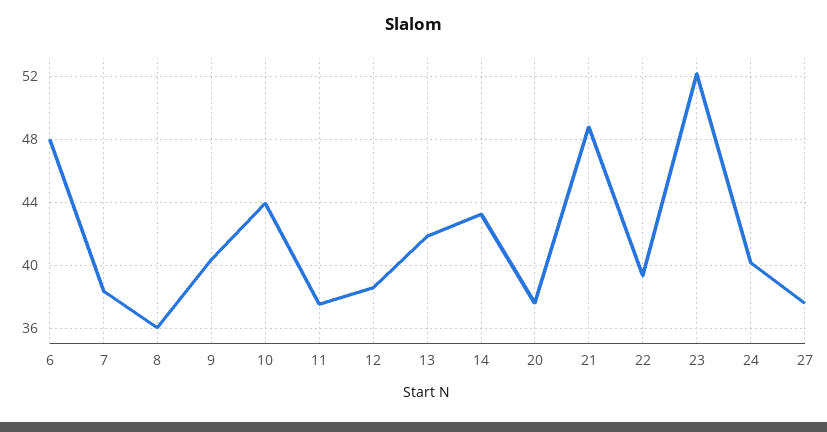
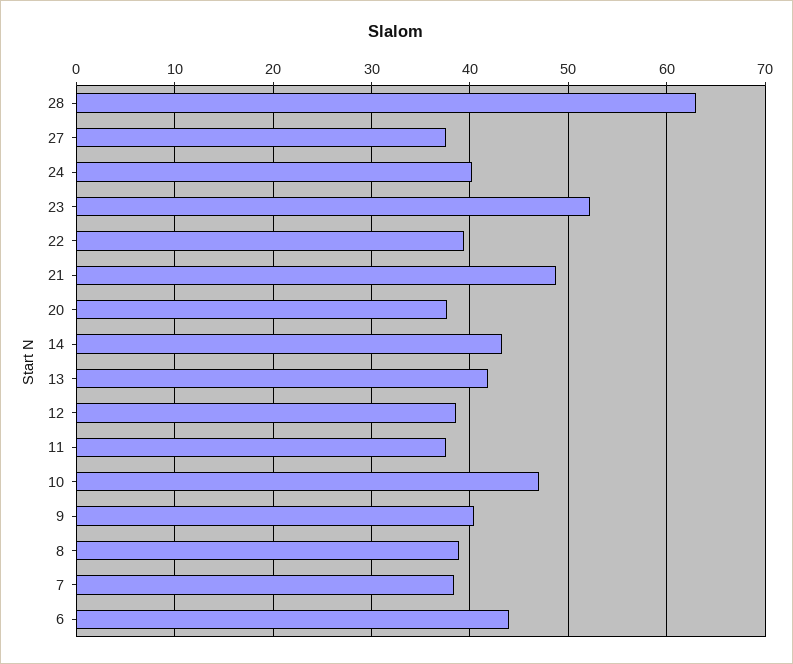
6: 48 -> 44
8: 36 -> 39
10: 44 -> 47
28: none -> 63

